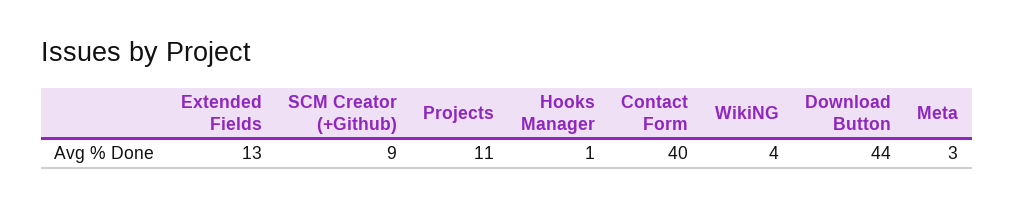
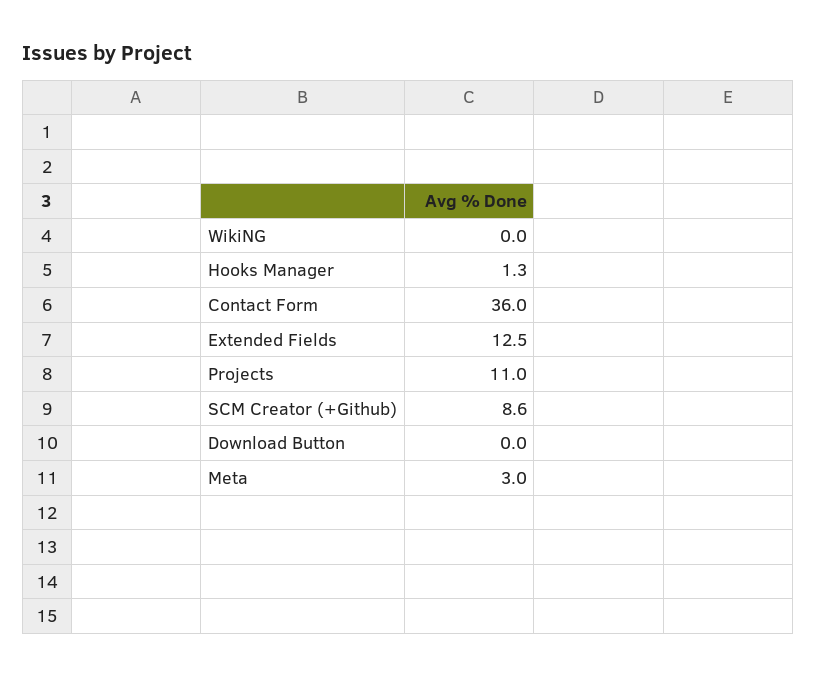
Contact Form: 40 -> 36
WikiNG: 4 -> 0
Download Button: 44 -> 0

